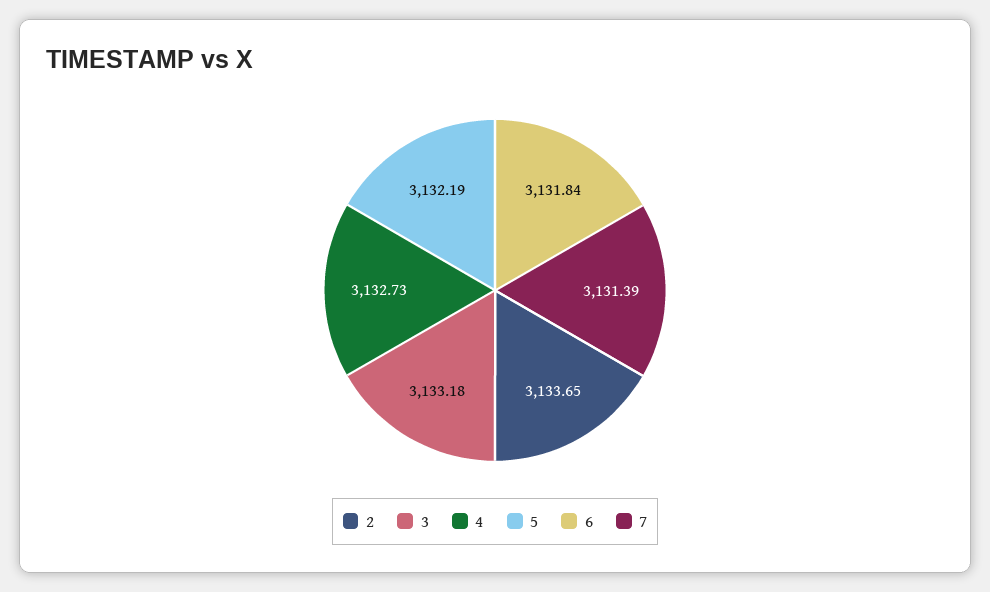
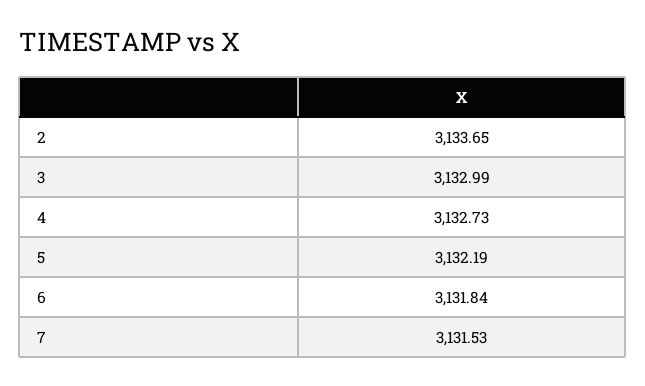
3: 3133.18 -> 3132.99
7: 3131.39 -> 3131.53

